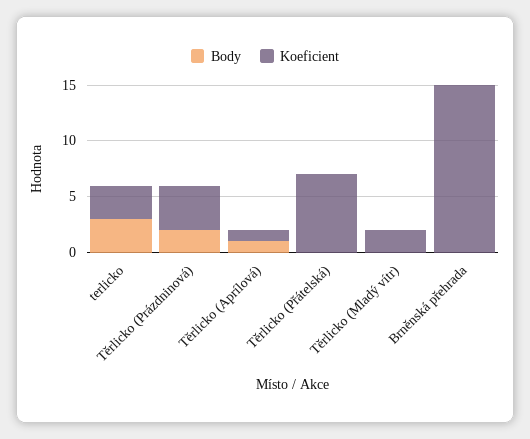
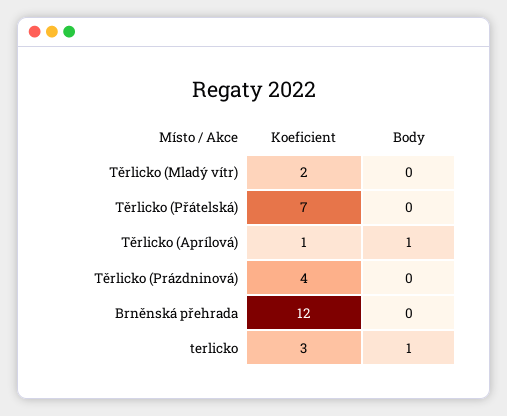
Body, terlicko: 3 -> 1
Body, Těrlicko (Prázdninová): 2 -> 0
Koeficient, Brněnská přehrada: 15 -> 12

